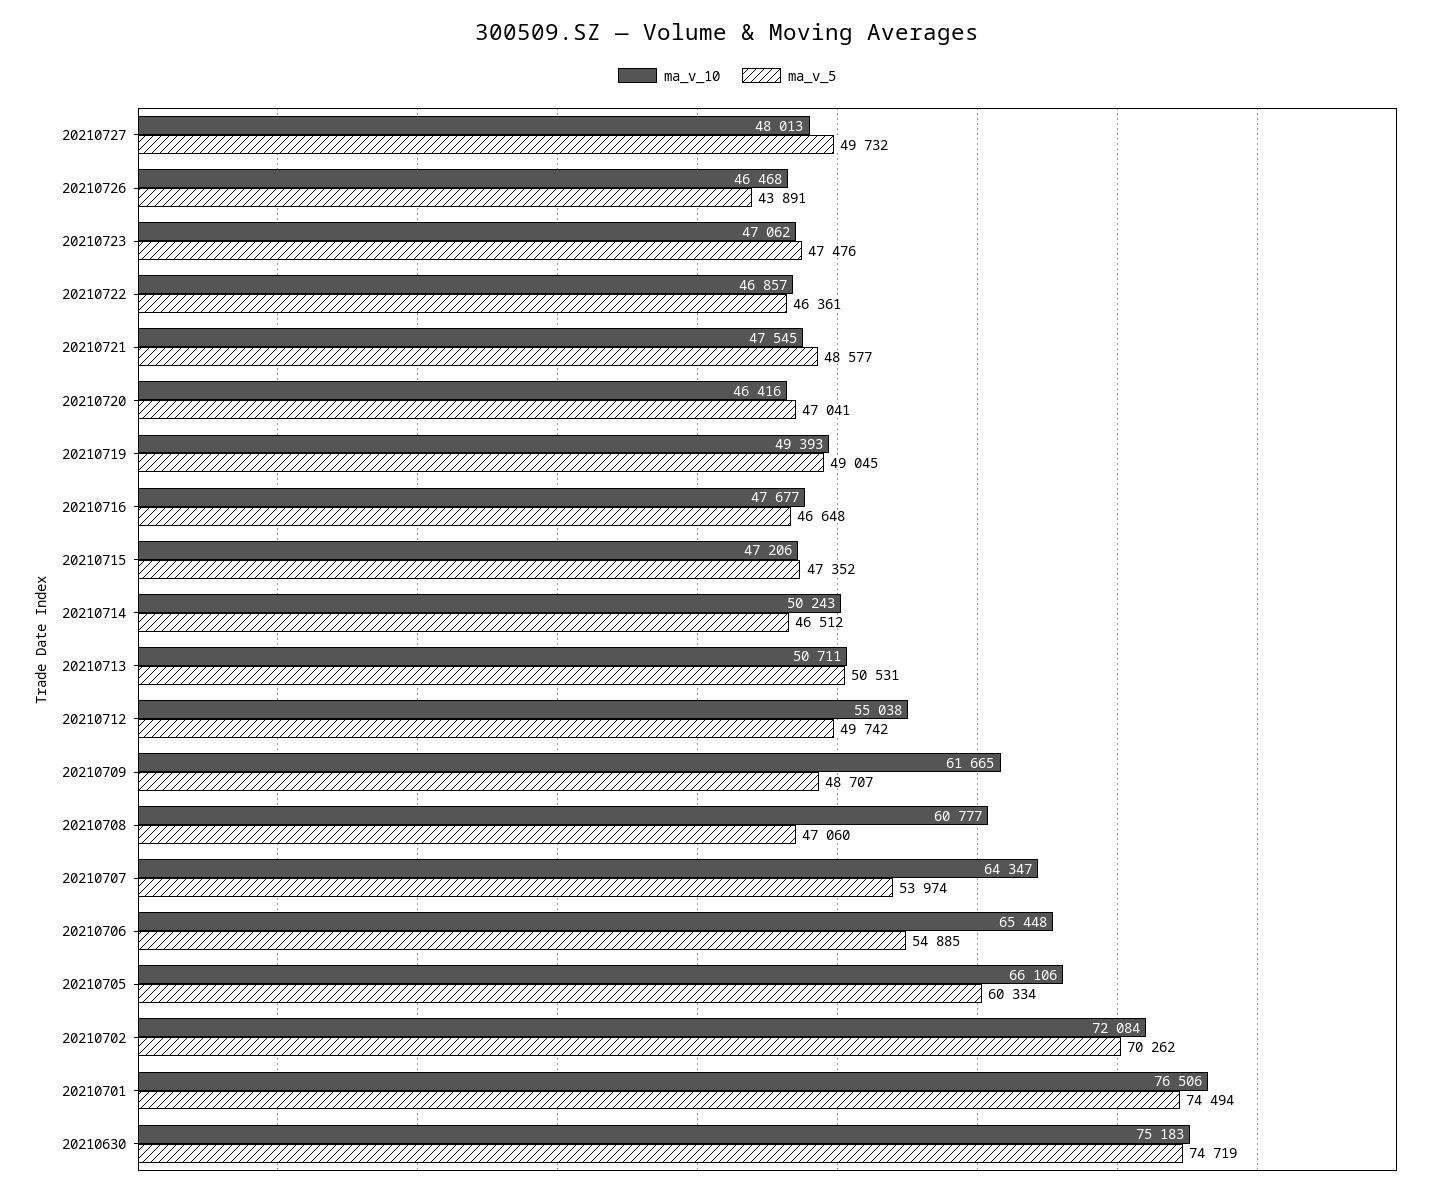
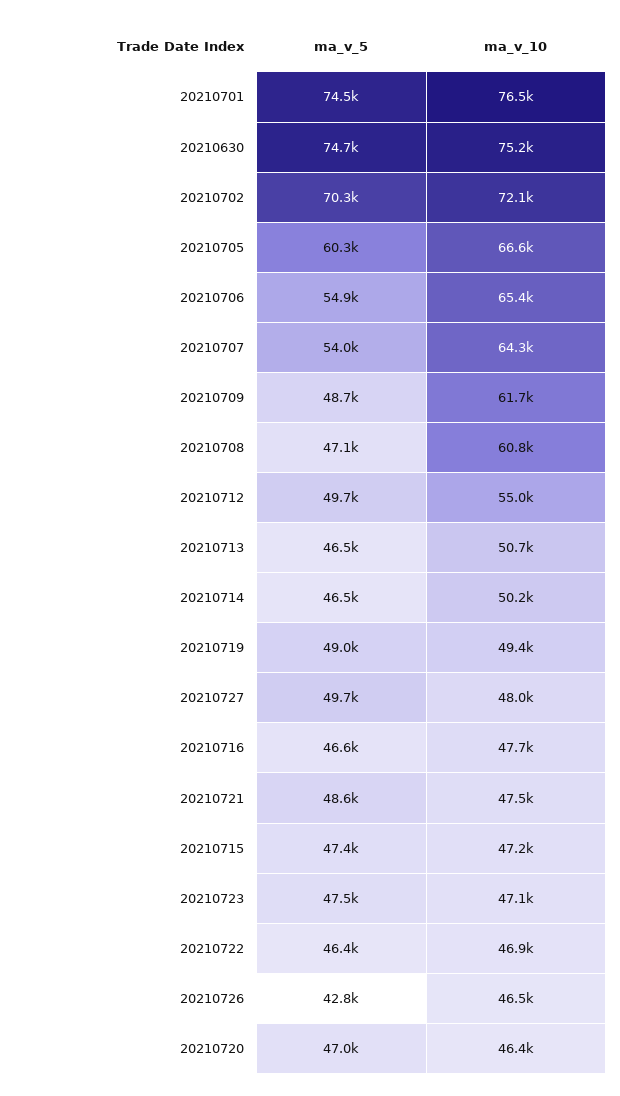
ma_v_5, 20210726: 43891 -> 42800
ma_v_5, 20210713: 50531 -> 46500
ma_v_10, 20210705: 66106 -> 66600

